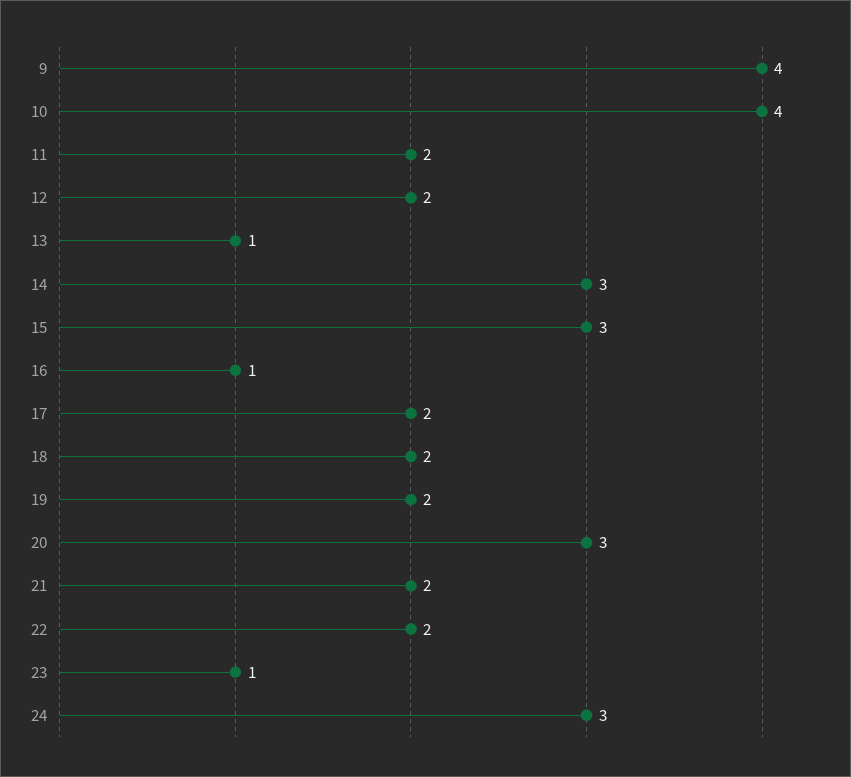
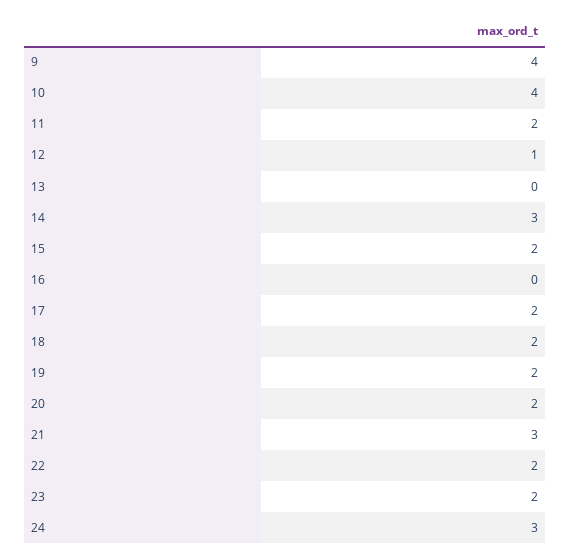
12: 2 -> 1
13: 1 -> 0
15: 3 -> 2
16: 1 -> 0
20: 3 -> 2
21: 2 -> 3
23: 1 -> 2

